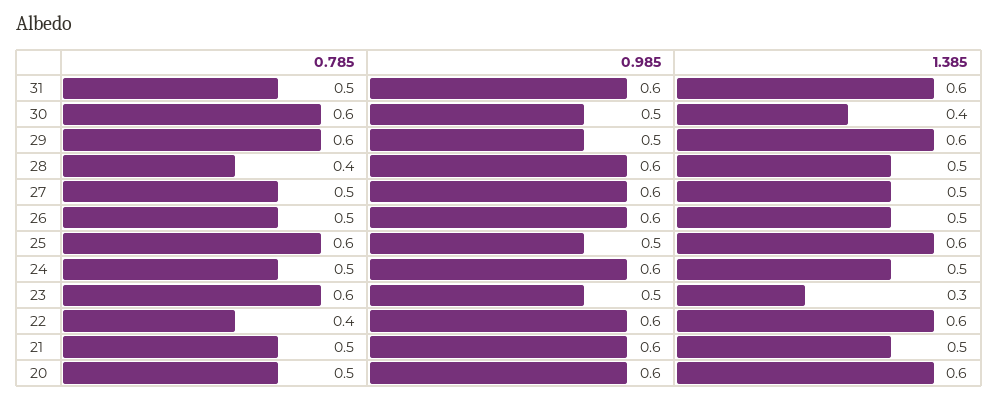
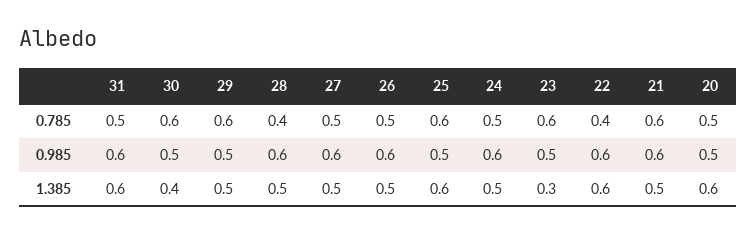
1.385, 29: 0.6 -> 0.5
0.785, 21: 0.5 -> 0.6
0.985, 20: 0.6 -> 0.5

